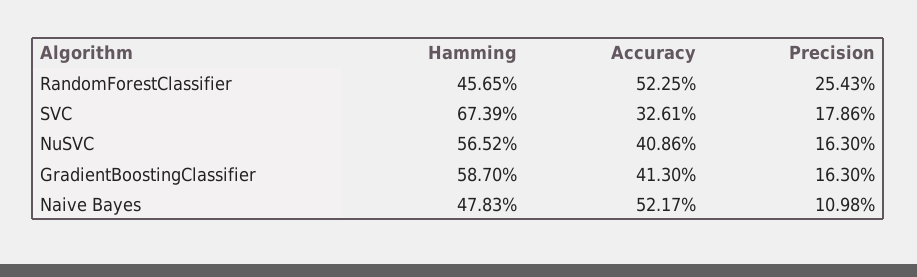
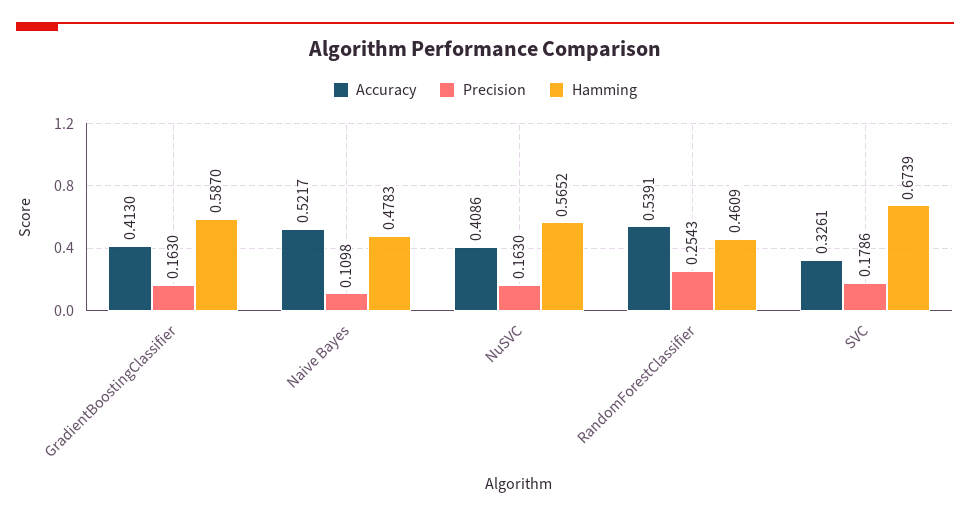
Hamming, RandomForestClassifier: 0.4565 -> 0.4609
Accuracy, RandomForestClassifier: 0.5225 -> 0.5391

